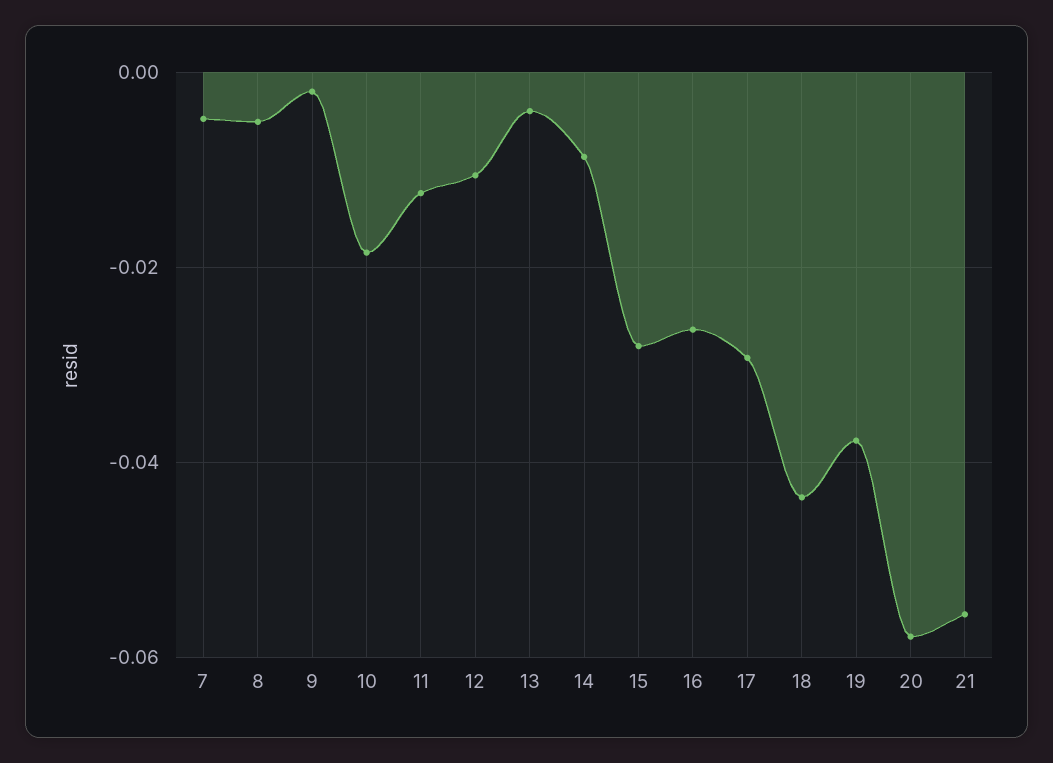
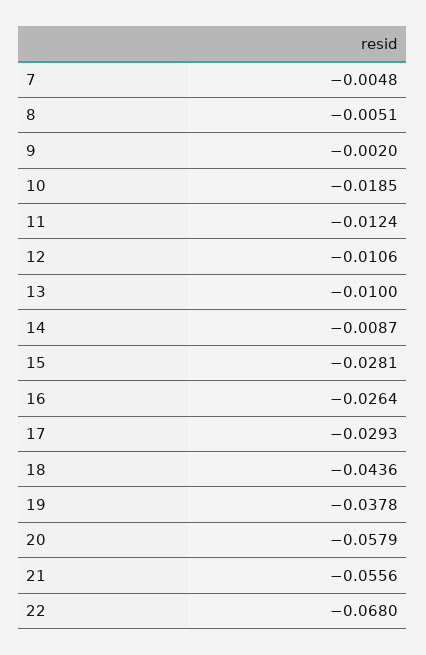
13: -0.004 -> -0.01
22: none -> -0.068

